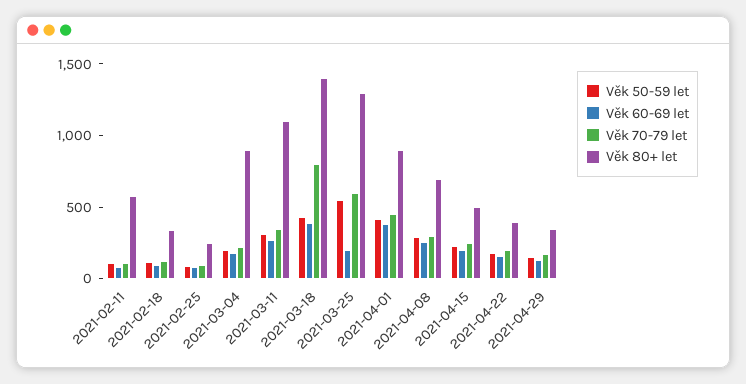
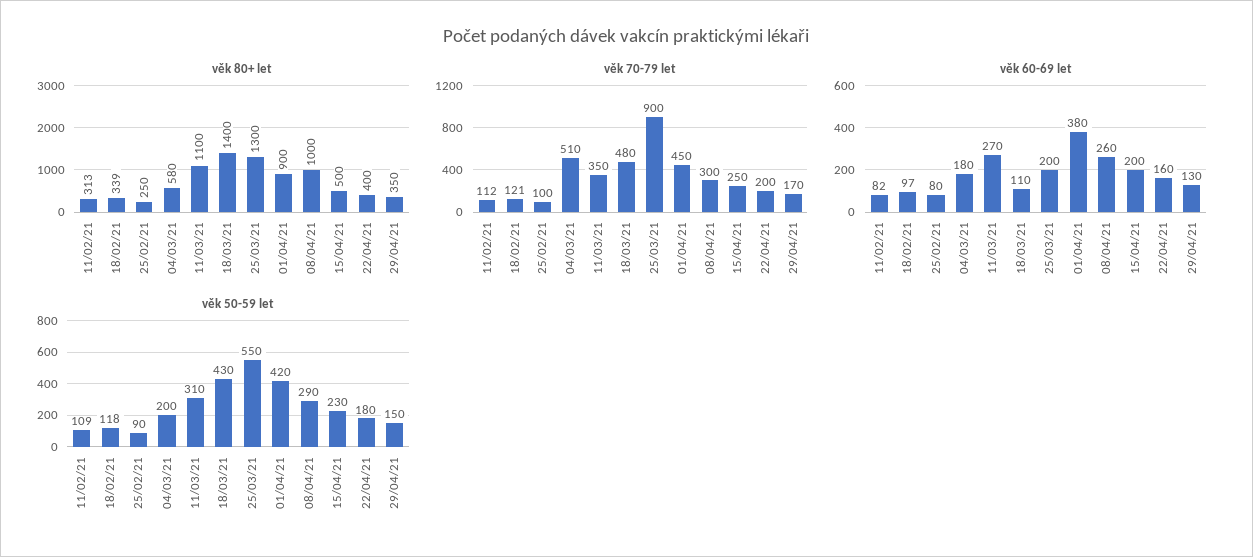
Věk 80+ let, 2021-02-11: 600 -> 313
Věk 70-79 let, 2021-03-04: 200 -> 510
Věk 80+ let, 2021-03-04: 900 -> 580
Věk 60-69 let, 2021-03-18: 400 -> 110
Věk 70-79 let, 2021-03-18: 800 -> 480
Věk 70-79 let, 2021-03-25: 600 -> 900
Věk 80+ let, 2021-04-08: 700 -> 1000

